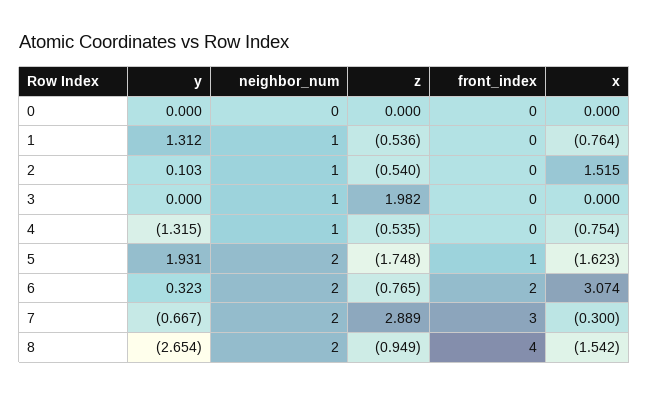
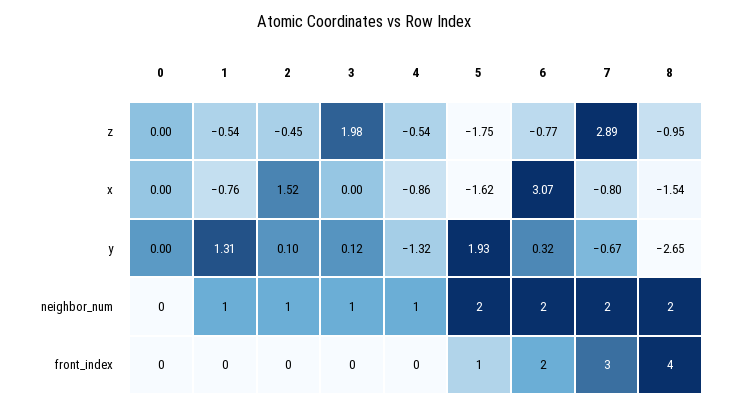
z, 2: -0.54 -> -0.45
y, 3: 0 -> 0.12
x, 4: -0.754 -> -0.86
x, 7: -0.3 -> -0.8

